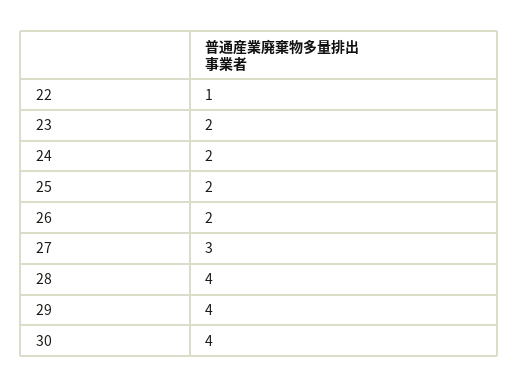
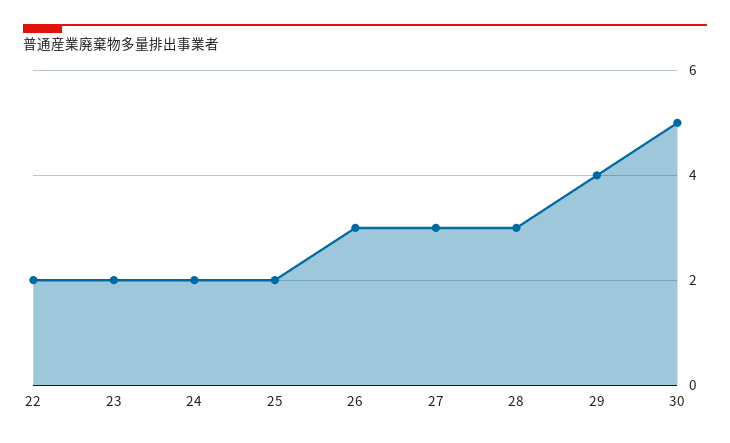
22: 1 -> 2
26: 2 -> 3
28: 4 -> 3
30: 4 -> 5

